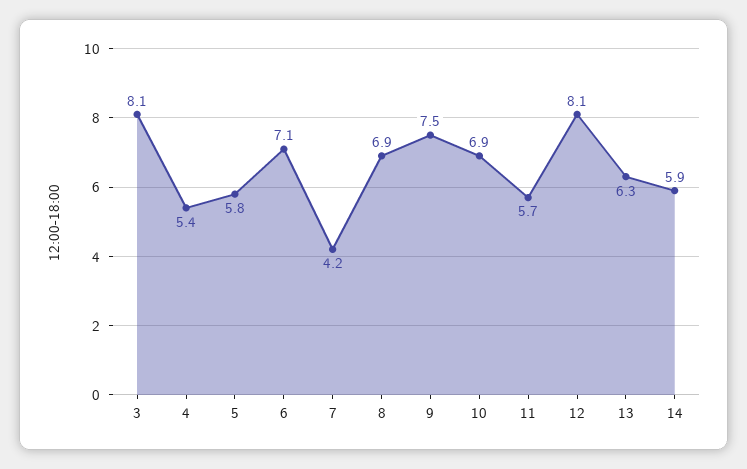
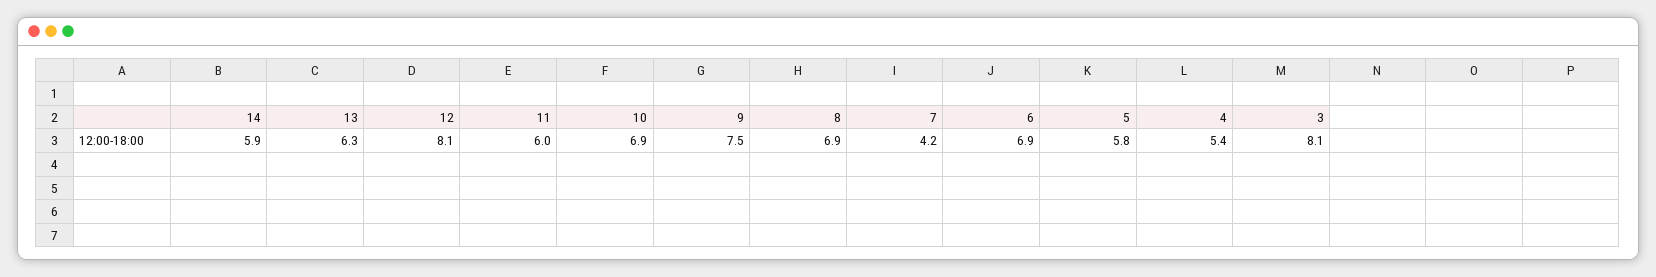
6: 7.1 -> 6.9
11: 5.7 -> 6

